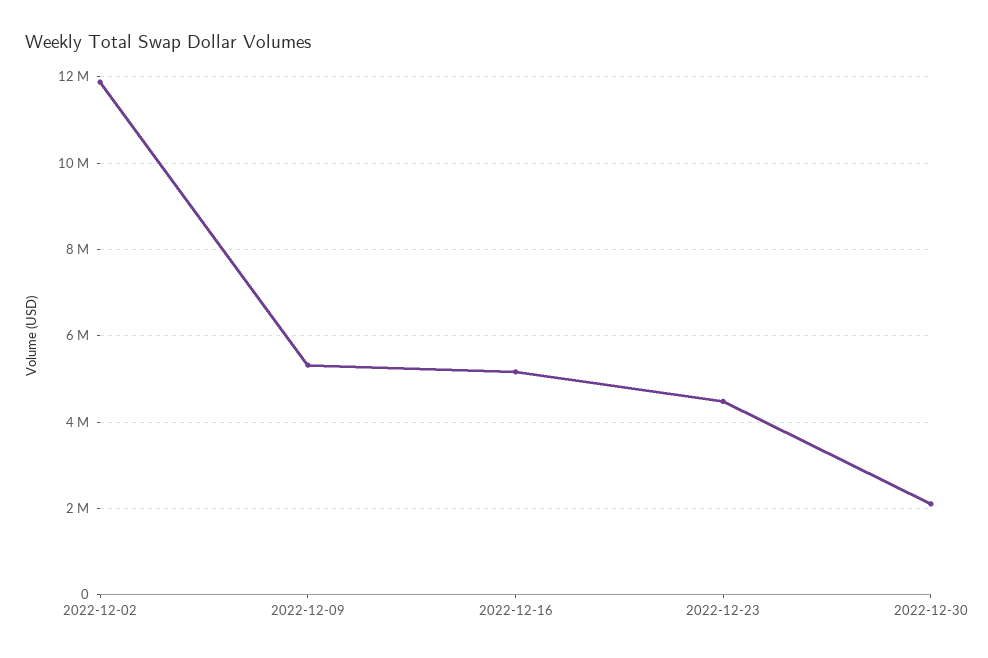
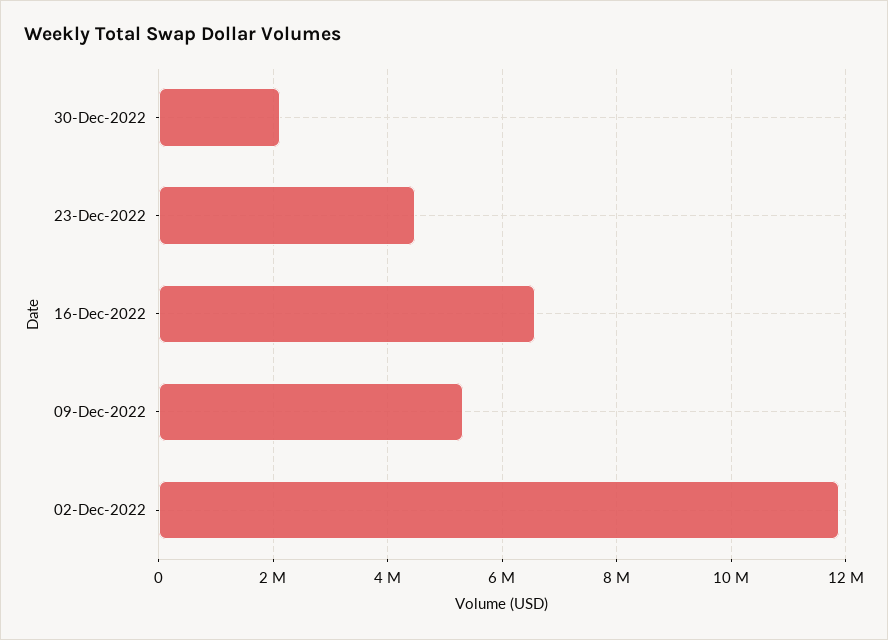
2022-12-16: 5200000 -> 6600000

